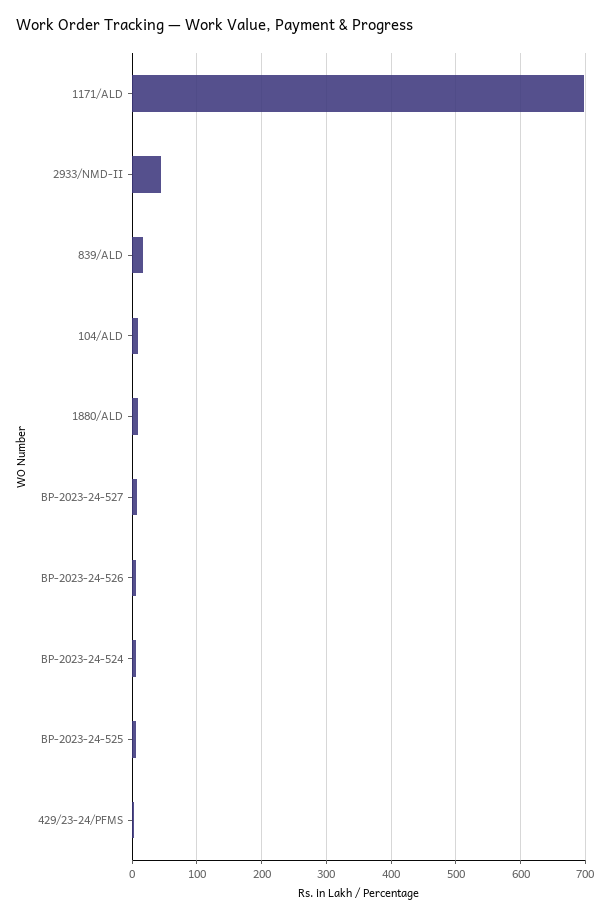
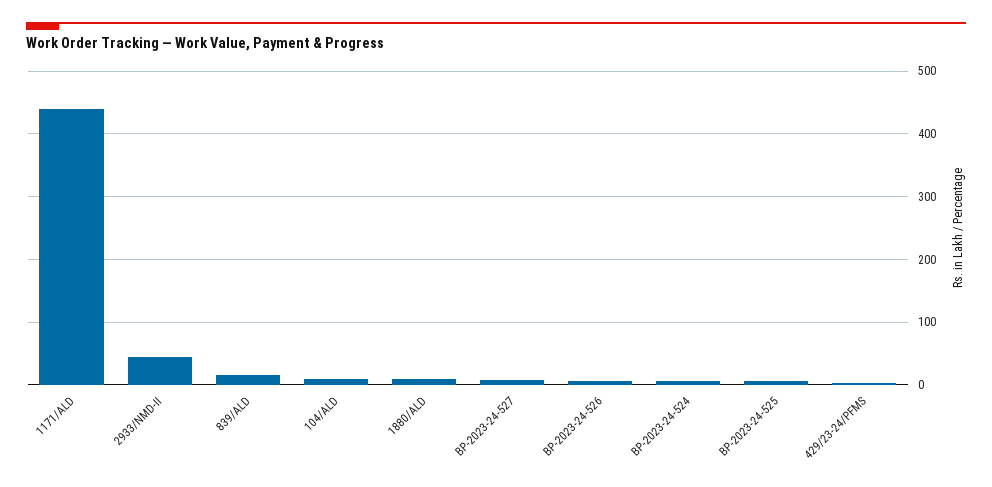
1171/ALD: 700 -> 440

